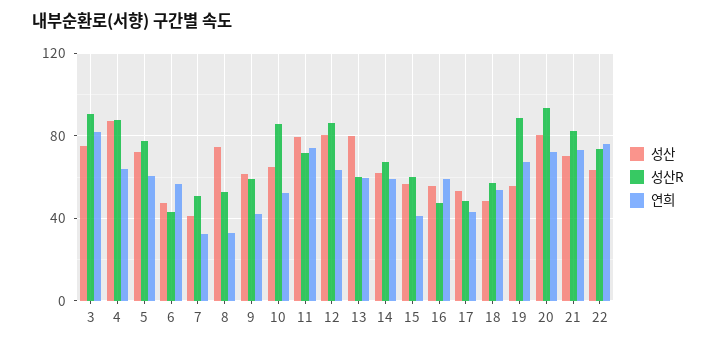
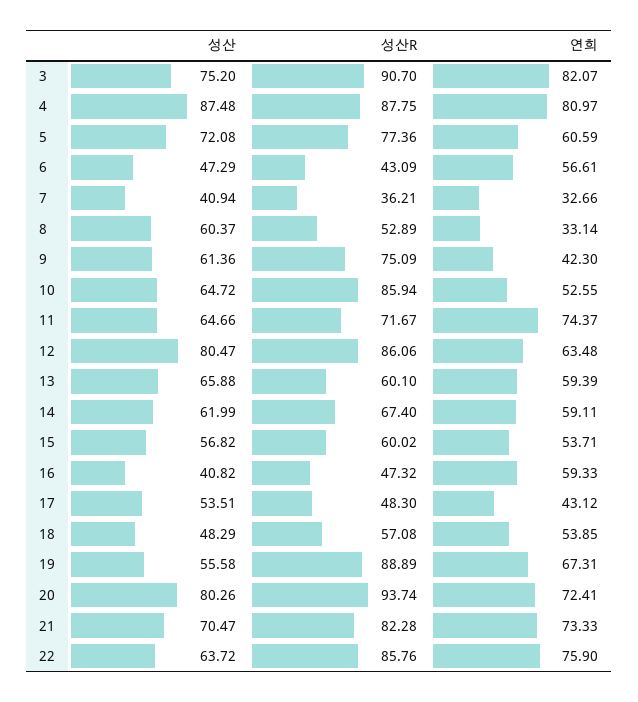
연희, 4: 65 -> 80.97
성산R, 7: 50 -> 36.21
성산, 8: 75 -> 60.37
성산R, 9: 60 -> 75.09
성산, 11: 80 -> 64.66
성산, 13: 80 -> 65.88
연희, 15: 40 -> 53.71
성산, 16: 55 -> 40.82
성산R, 22: 75 -> 85.76

